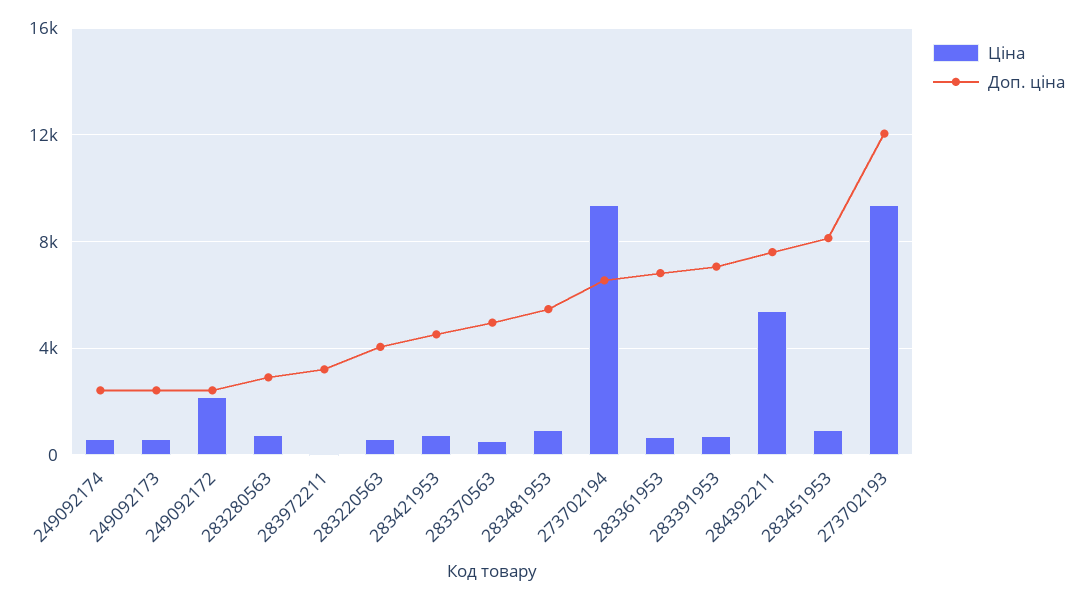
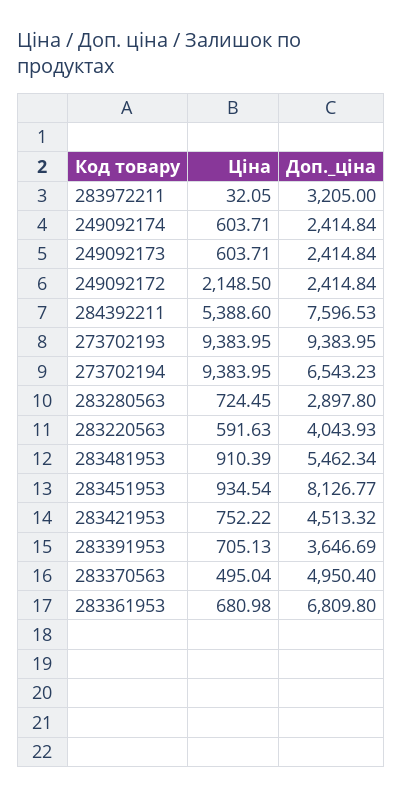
Доп. ціна, 283391953: 7000 -> 3646.69
Доп. ціна, 273702193: 12000 -> 9383.95

